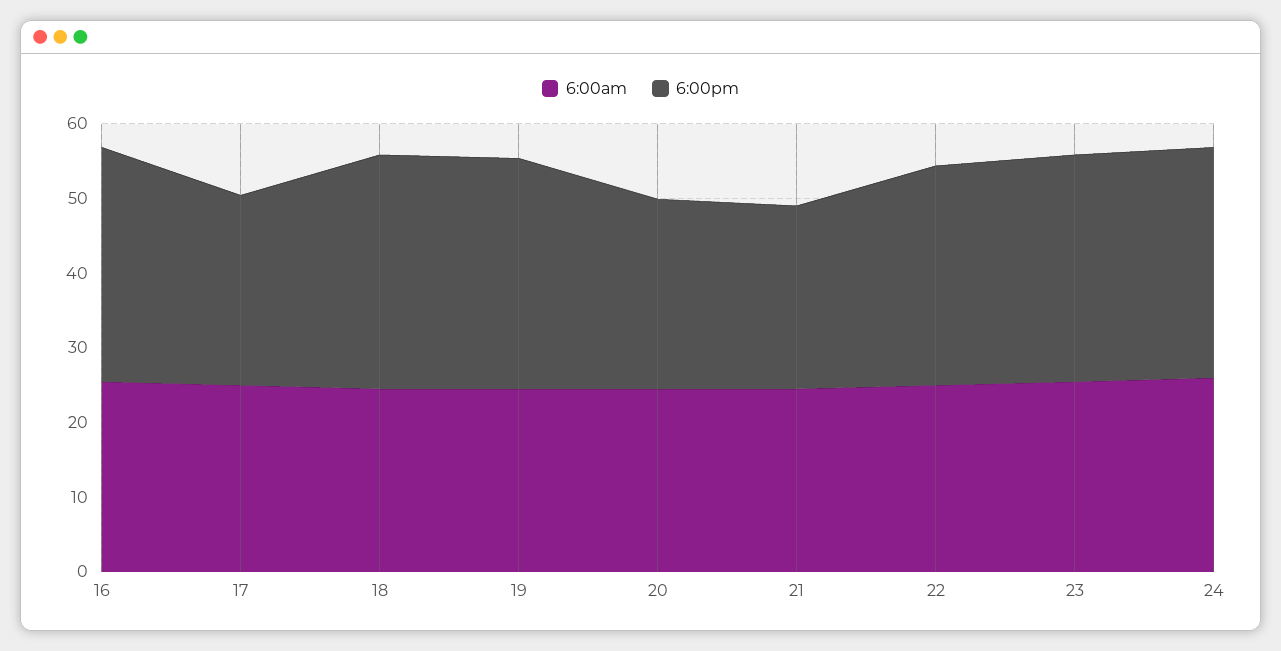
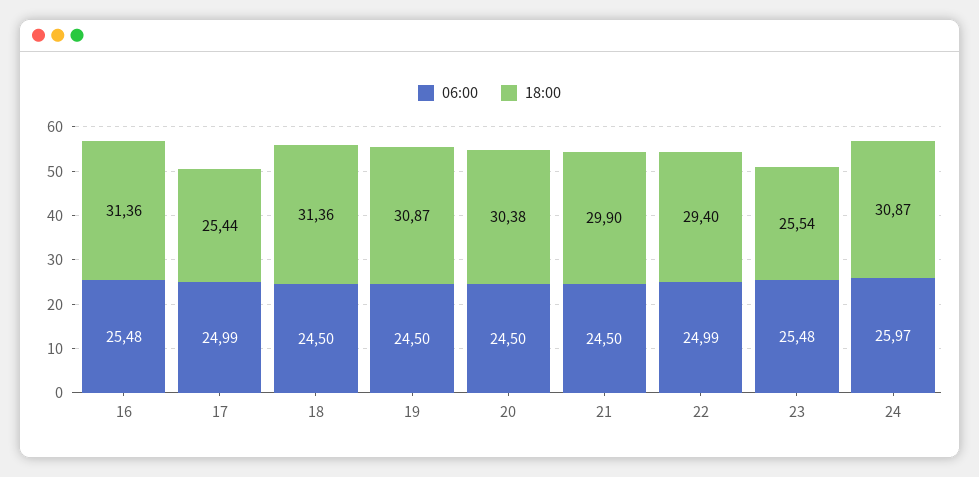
6:00pm, 20: 26 -> 30.38
6:00pm, 21: 24 -> 29.9
6:00pm, 23: 30 -> 25.54

